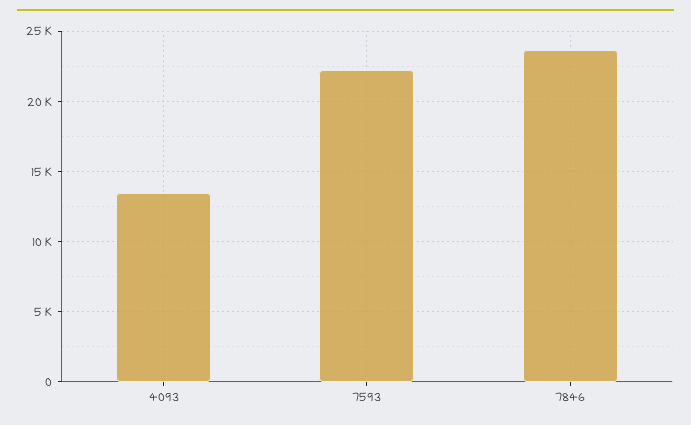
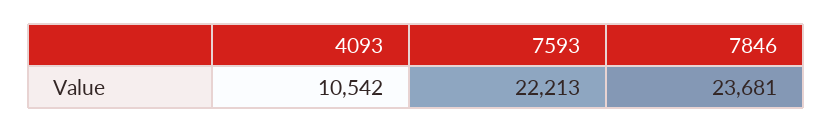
4093: 13500 -> 10542

